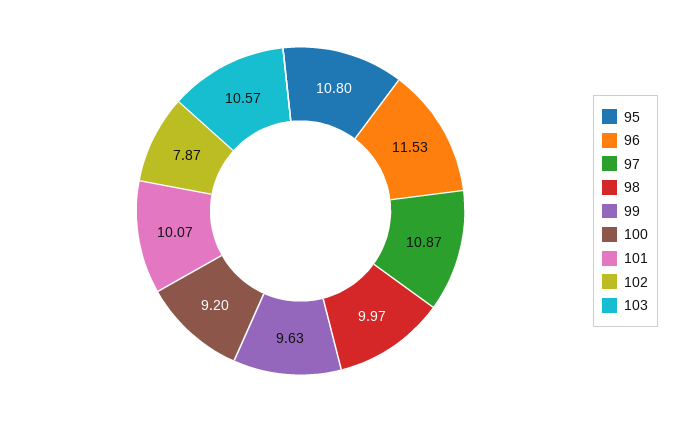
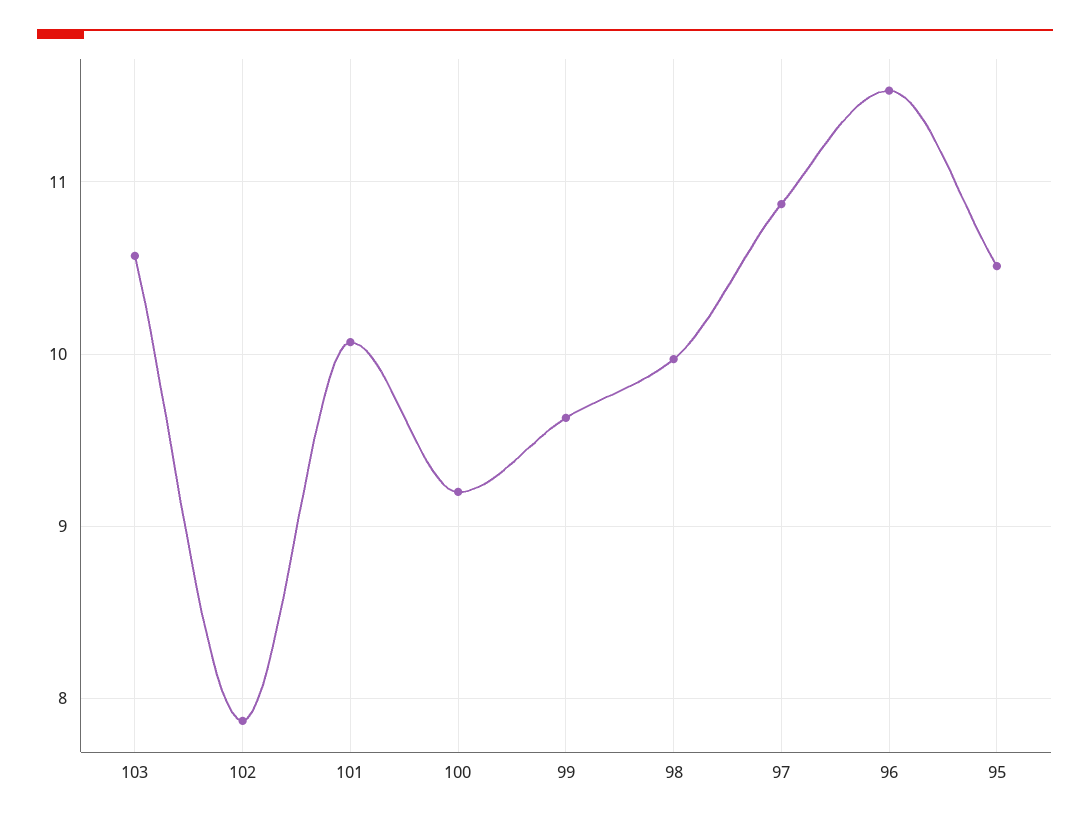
95: 10.8 -> 10.5

